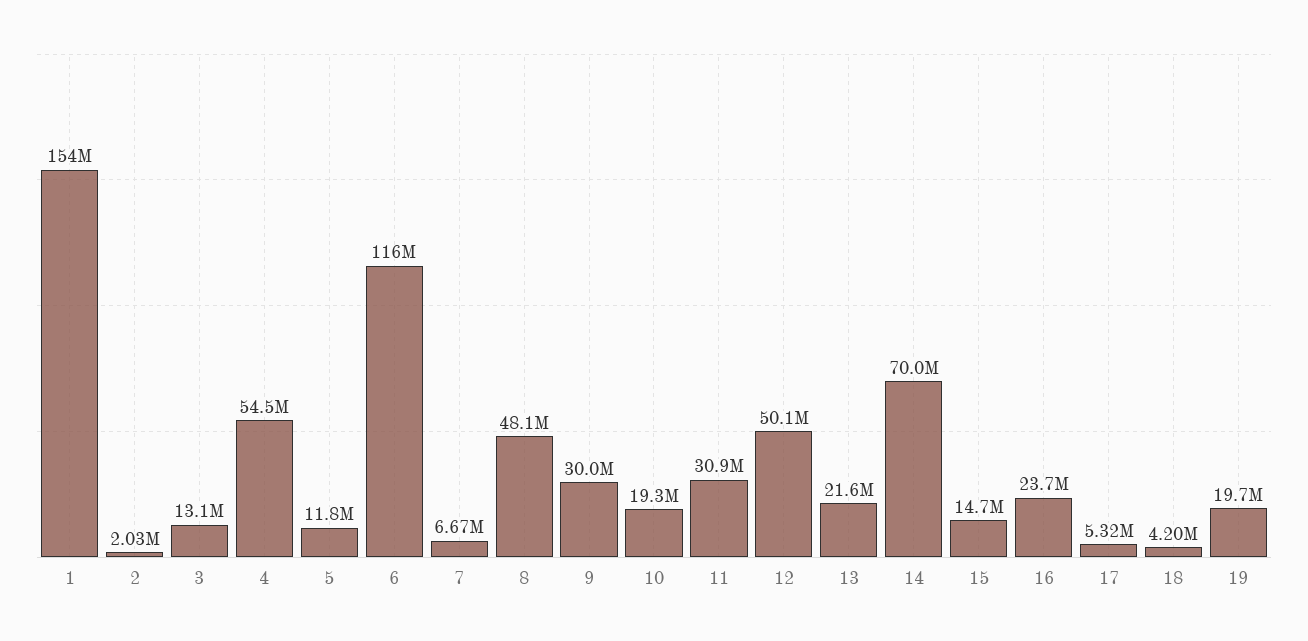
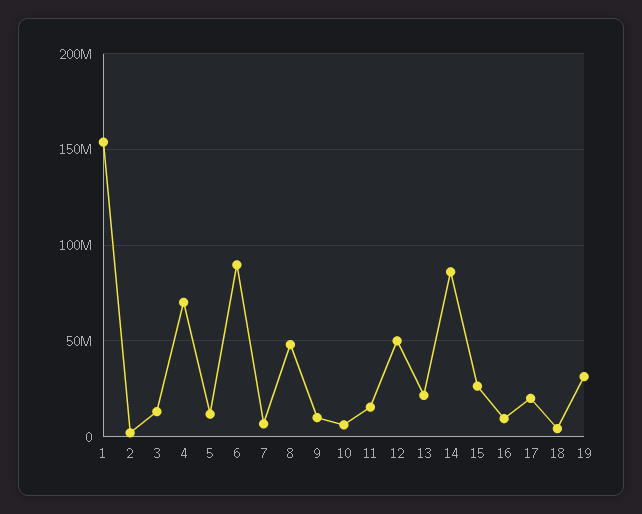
4: 54500000 -> 70000000
6: 116000000 -> 90000000
9: 30000000 -> 10000000
10: 19300000 -> 5000000
11: 30900000 -> 15000000
14: 70000000 -> 85000000
15: 14700000 -> 25000000
16: 23700000 -> 10000000
17: 5320000 -> 20000000
19: 19700000 -> 30000000

